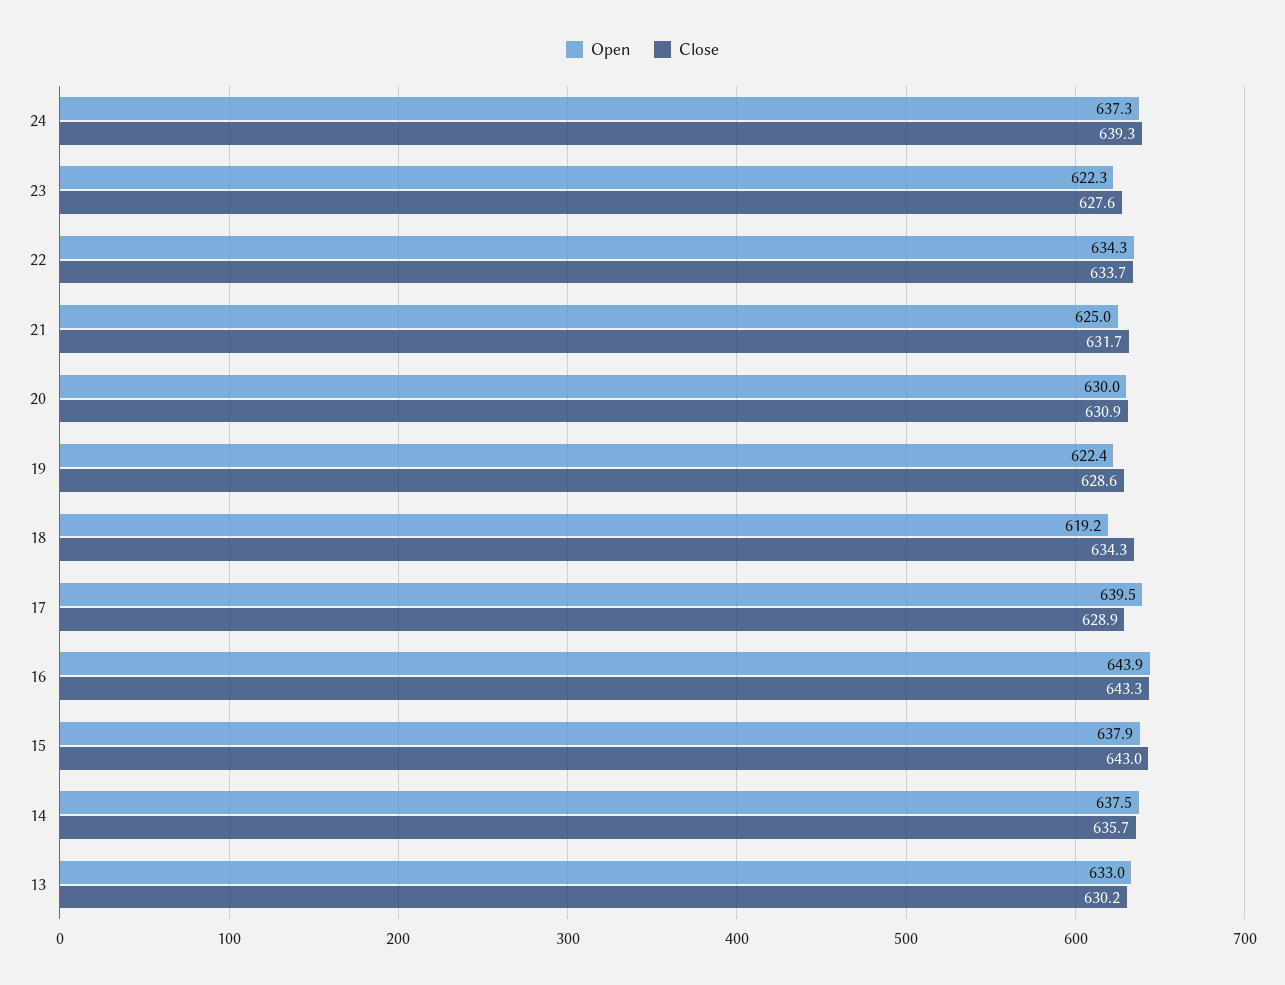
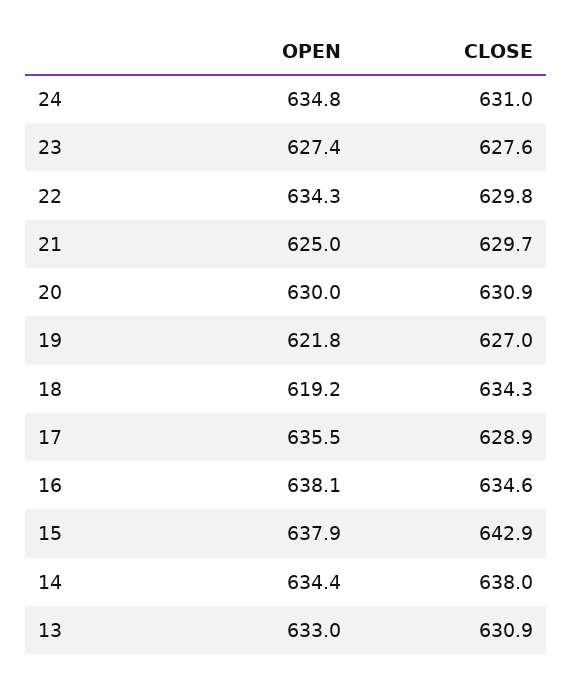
Open, 24: 637.3 -> 634.8
Close, 24: 639.3 -> 631
Open, 23: 622.3 -> 627.4
Close, 22: 633.7 -> 629.8
Close, 21: 631.7 -> 629.7
Open, 19: 622.4 -> 621.8
Close, 19: 628.6 -> 627
Open, 17: 639.5 -> 635.5
Open, 16: 643.9 -> 638.1
Close, 16: 643.3 -> 634.6
Close, 15: 643 -> 642.9
Open, 14: 637.5 -> 634.4
Close, 14: 635.7 -> 638
Close, 13: 630.2 -> 630.9

